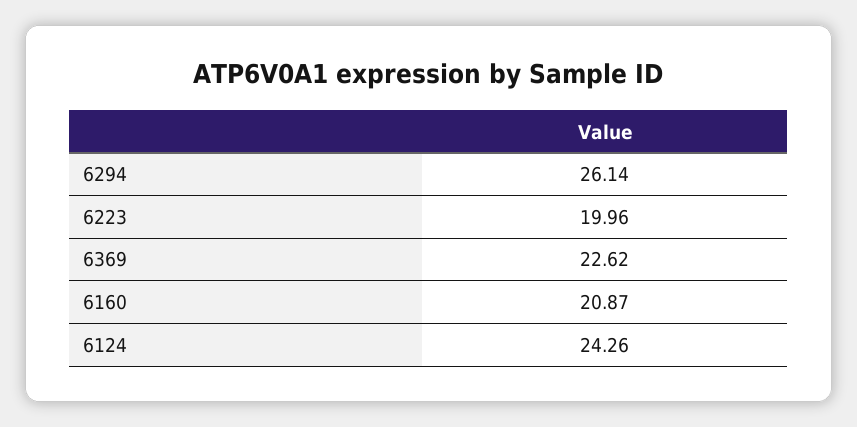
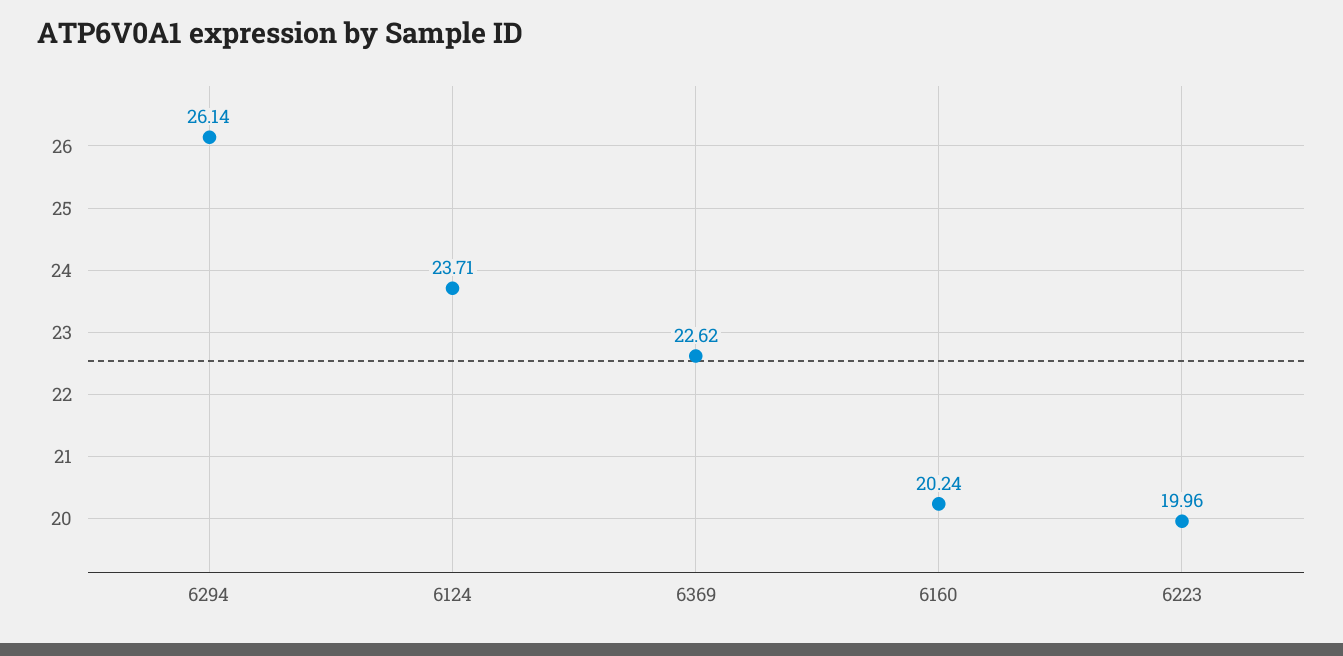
6160: 20.87 -> 20.24
6124: 24.26 -> 23.71

